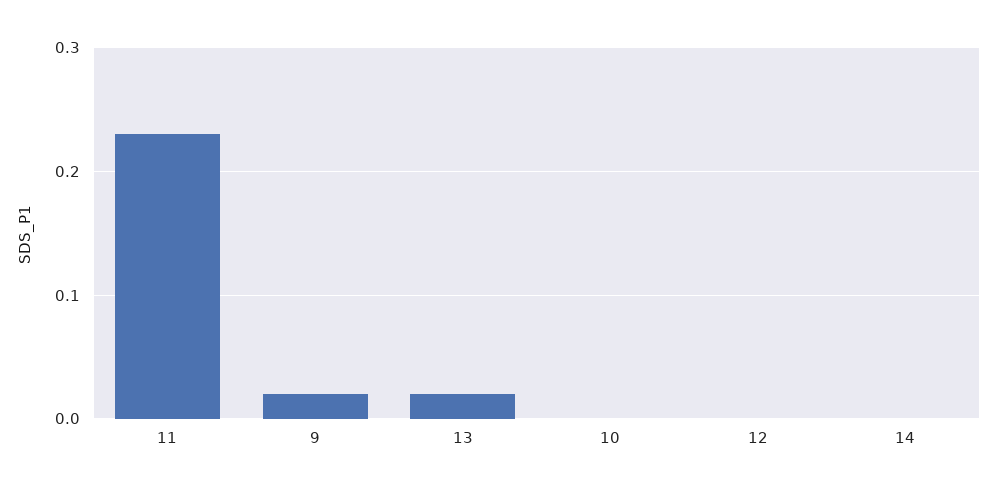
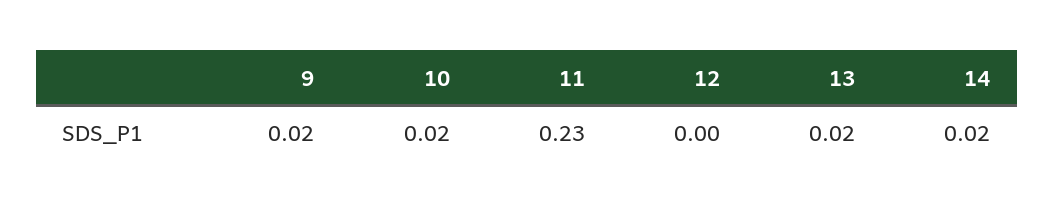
10: 0 -> 0.02
14: 0 -> 0.02

